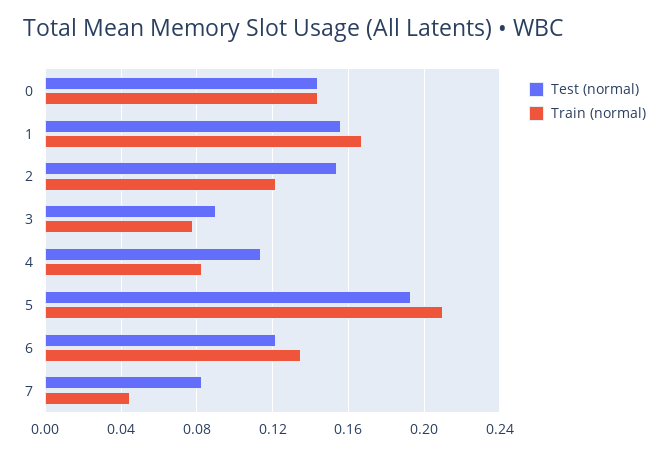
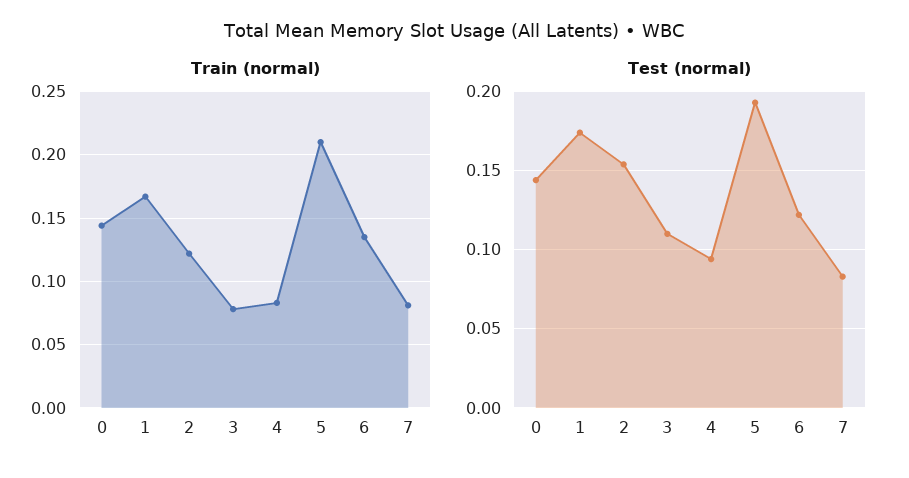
Test (normal), 1: 0.155 -> 0.175
Test (normal), 3: 0.09 -> 0.11
Test (normal), 4: 0.115 -> 0.095
Train (normal), 7: 0.045 -> 0.08

